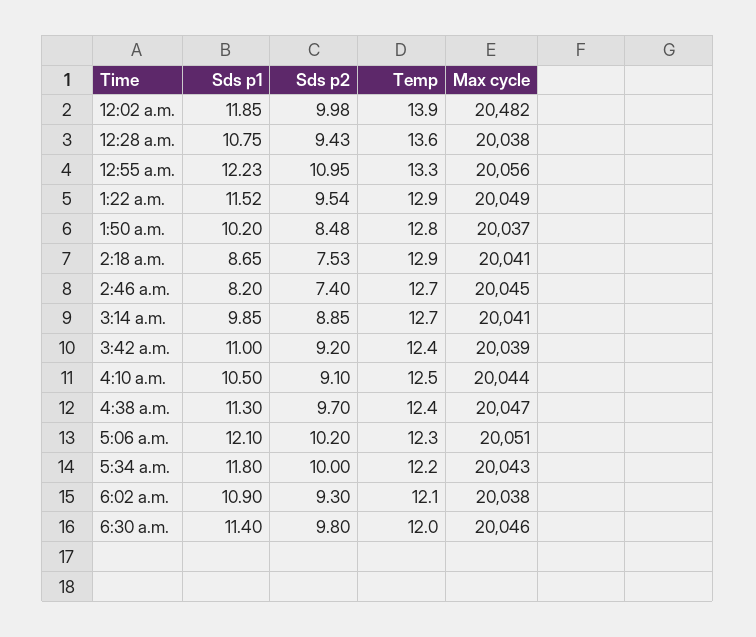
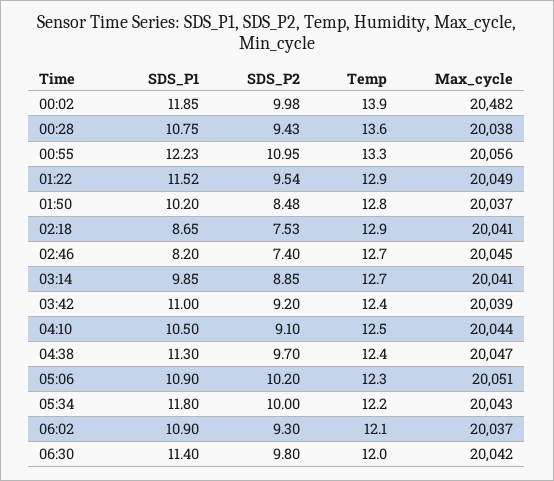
Sds p1, 5:06 a.m.: 12.1 -> 10.9
Max cycle, 6:02 a.m.: 20038 -> 20037
Max cycle, 6:30 a.m.: 20046 -> 20042

